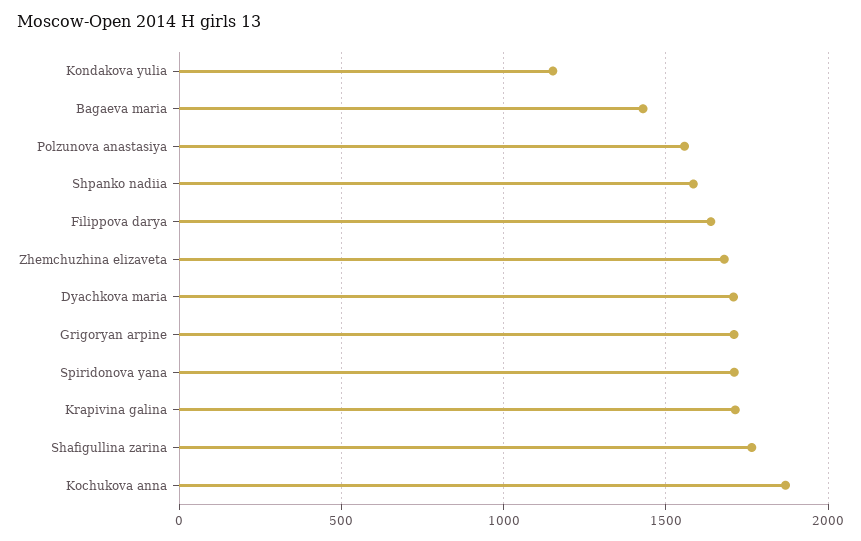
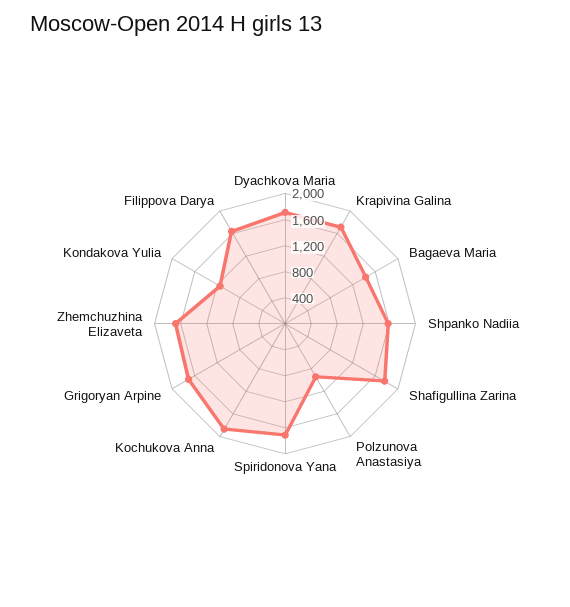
Polzunova anastasiya: 1550 -> 1000

